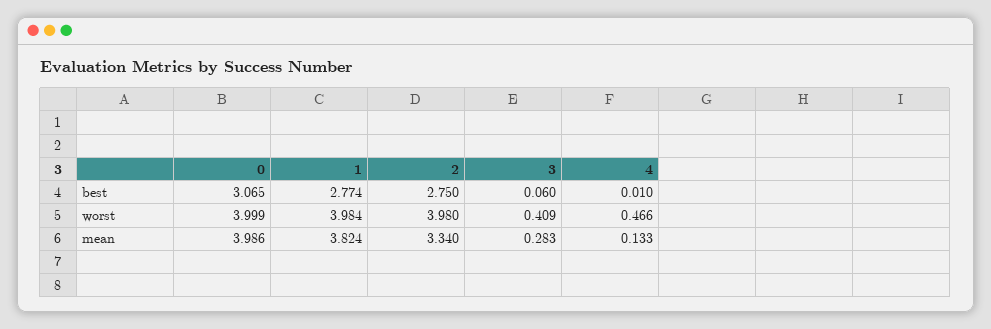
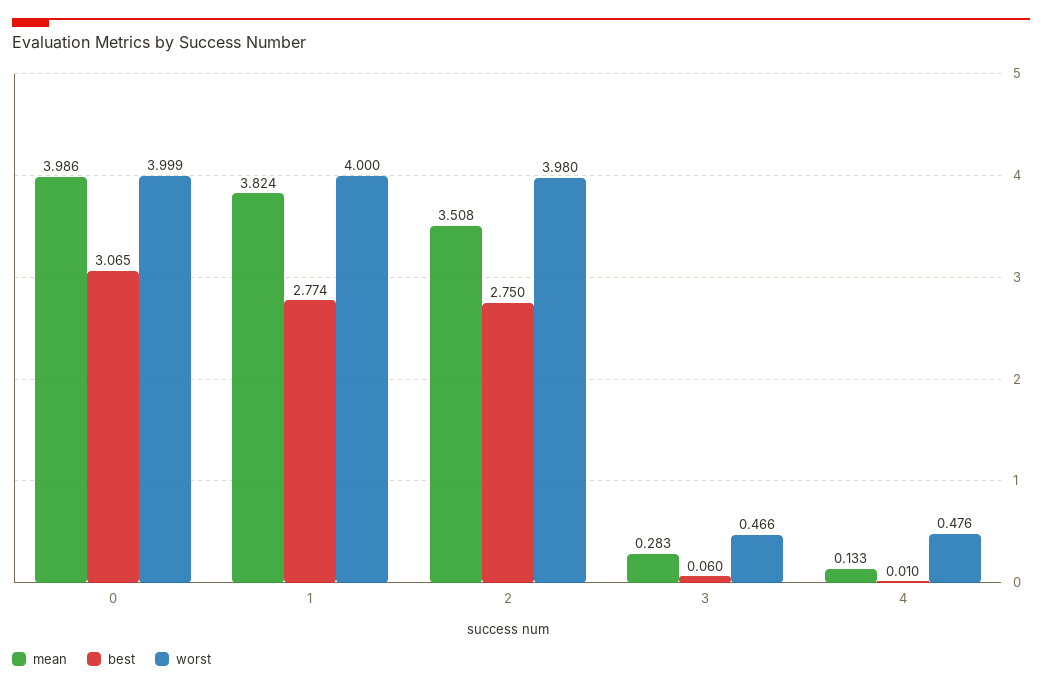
worst, 1: 3.984 -> 4
worst, 3: 0.409 -> 0.466
worst, 4: 0.466 -> 0.476
mean, 2: 3.34 -> 3.508

